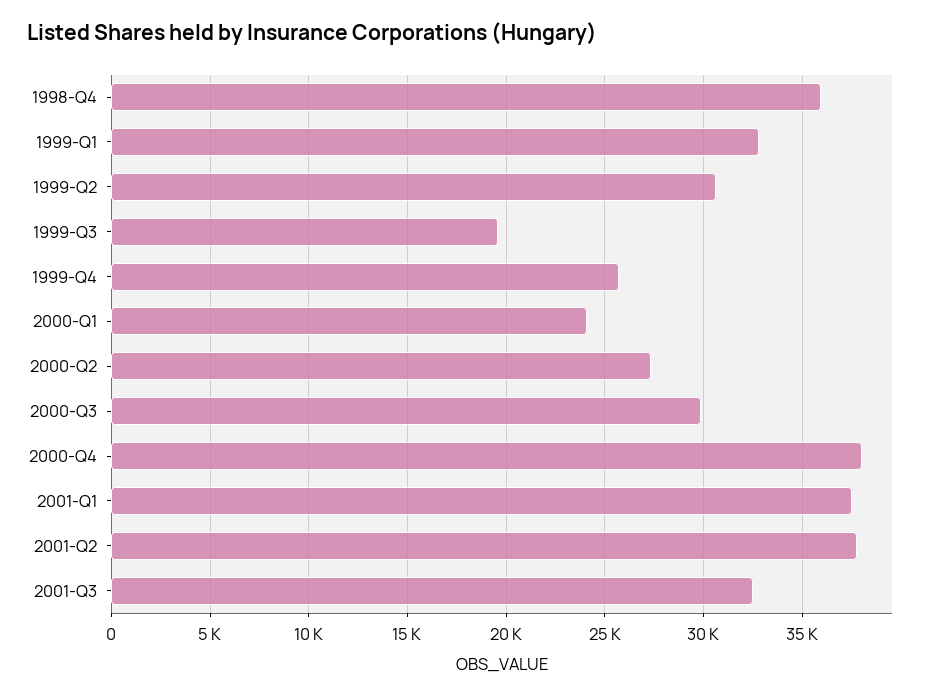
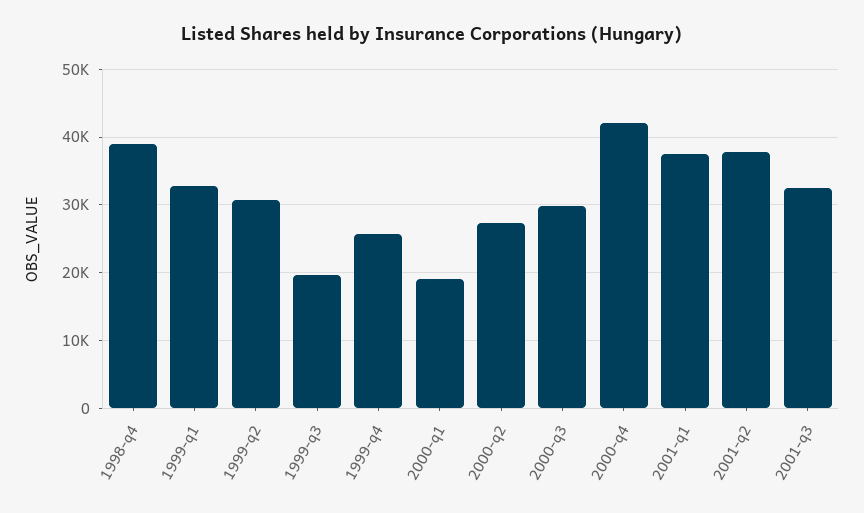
1998-Q4: 36000 -> 39000
2000-Q1: 24000 -> 19000
2000-Q4: 38000 -> 42000

